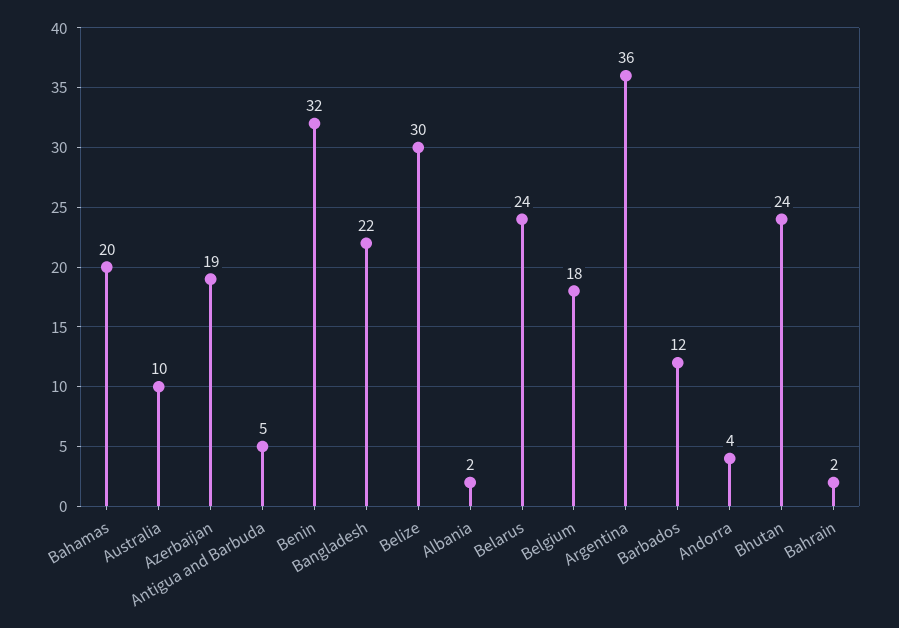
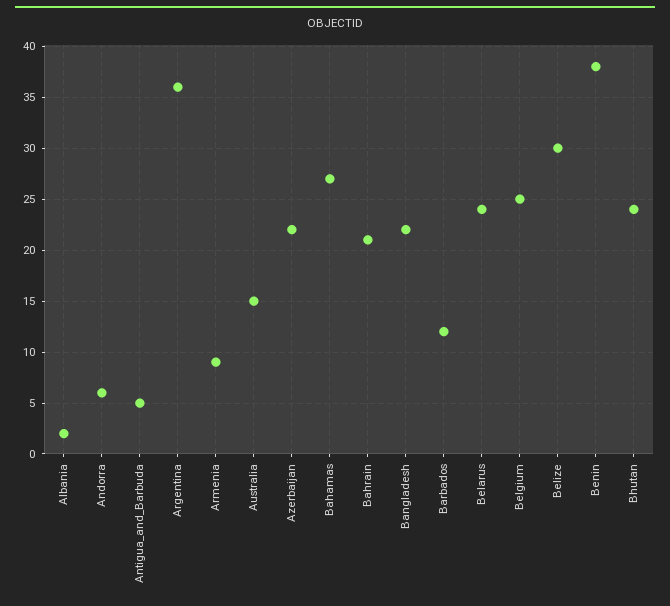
Bahamas: 20 -> 27
Australia: 10 -> 15
Azerbaijan: 19 -> 22
Benin: 32 -> 38
Belgium: 18 -> 25
Andorra: 4 -> 6
Bahrain: 2 -> 21
Armenia: none -> 9

